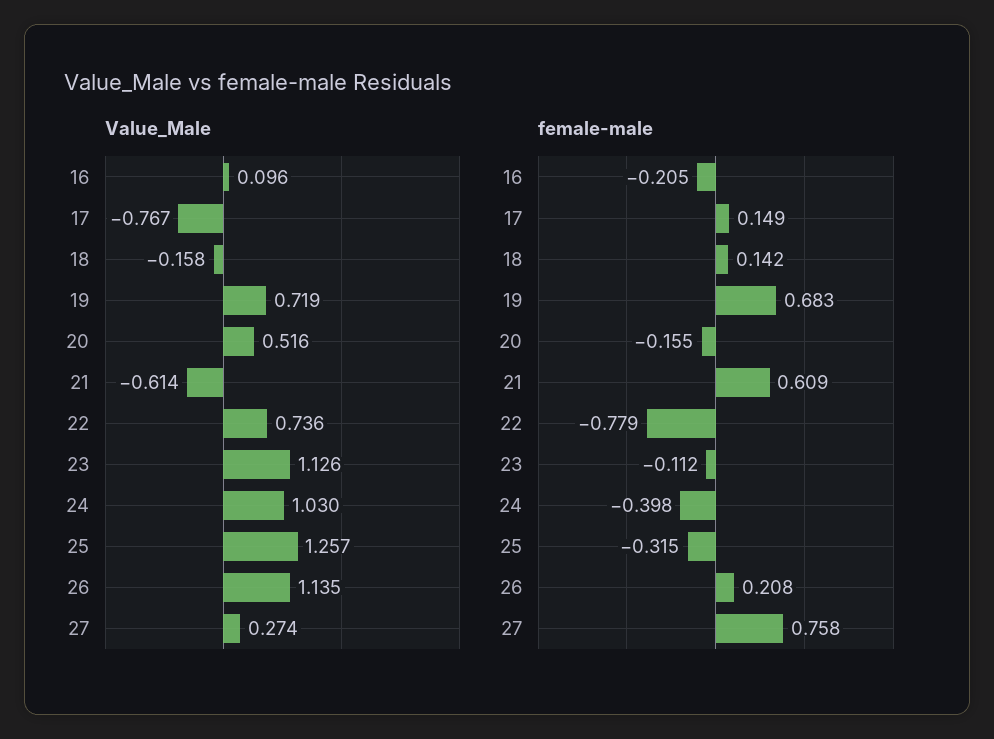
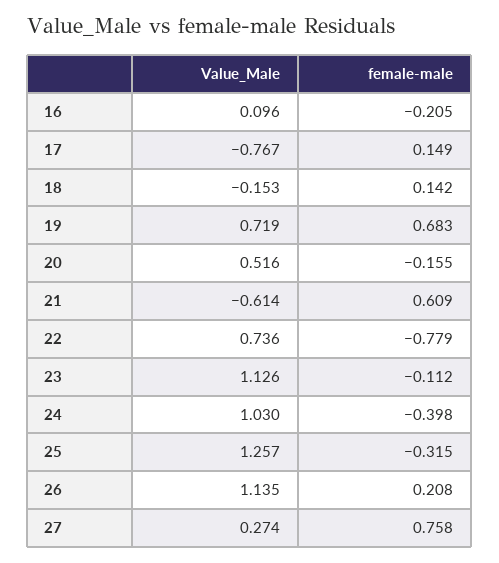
Value_Male, 18: -0.158 -> -0.153

